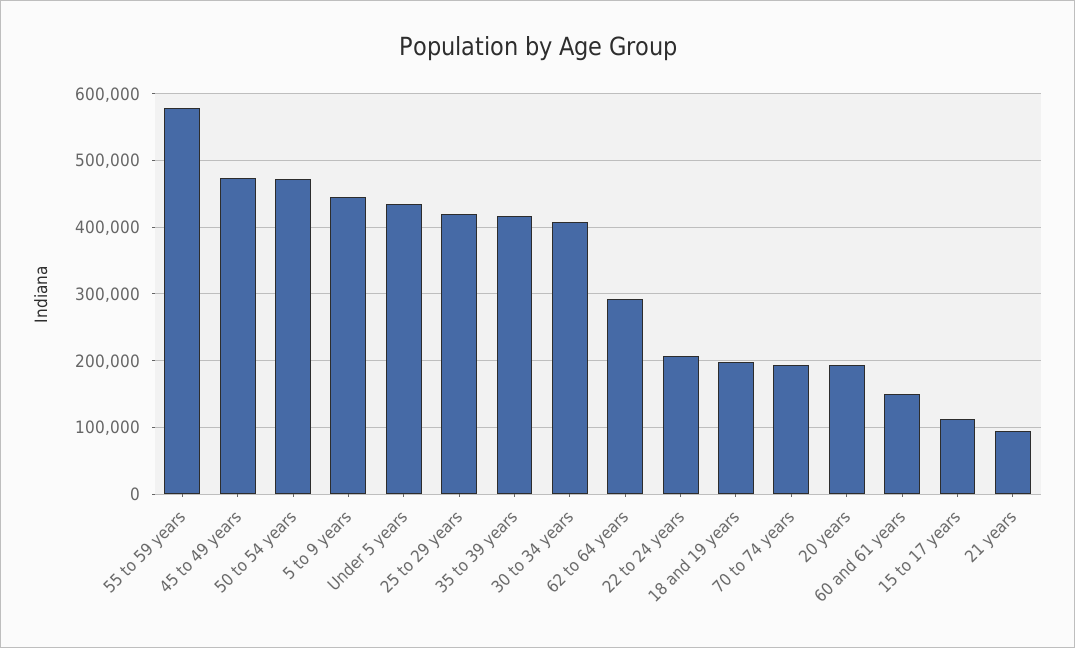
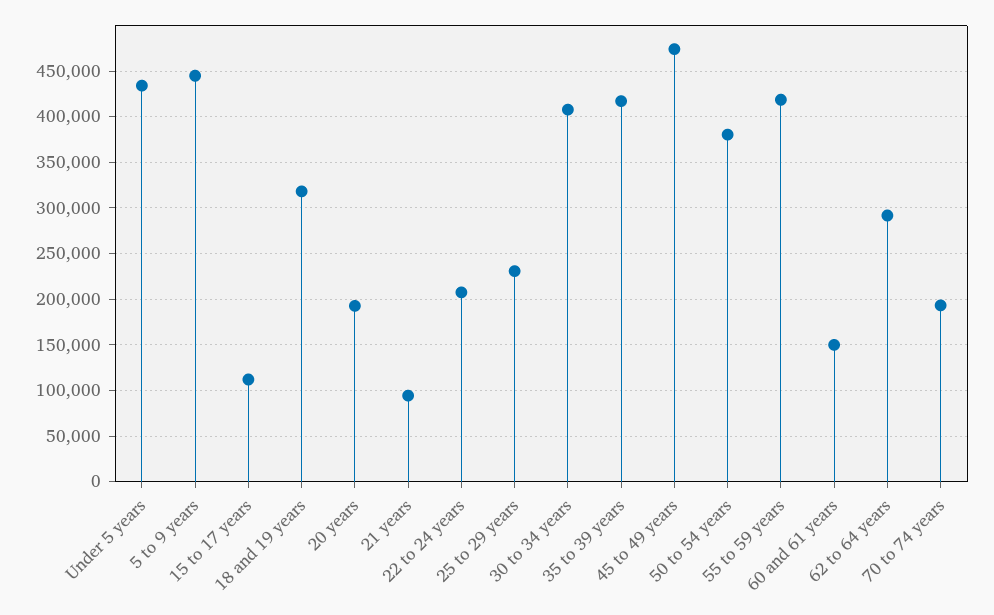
55 to 59 years: 580000 -> 420000
50 to 54 years: 470000 -> 380000
25 to 29 years: 420000 -> 230000
18 and 19 years: 200000 -> 320000

